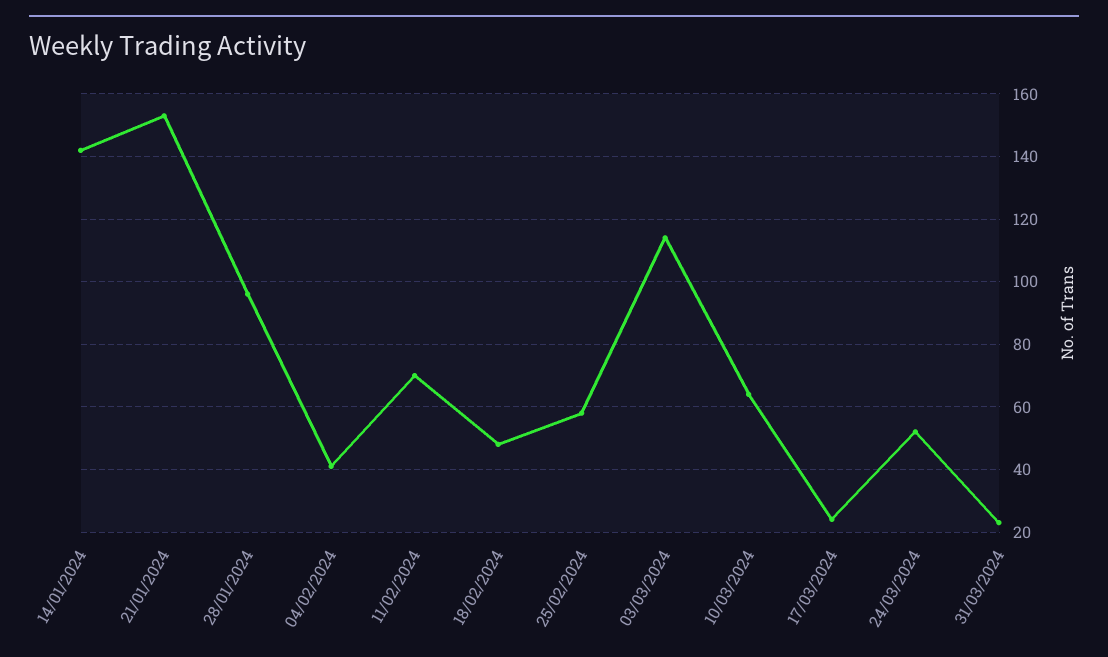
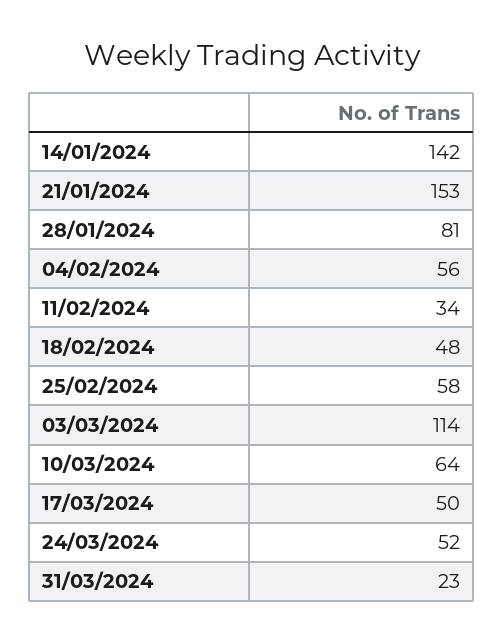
28/01/2024: 95 -> 81
04/02/2024: 40 -> 56
11/02/2024: 70 -> 34
17/03/2024: 25 -> 50

